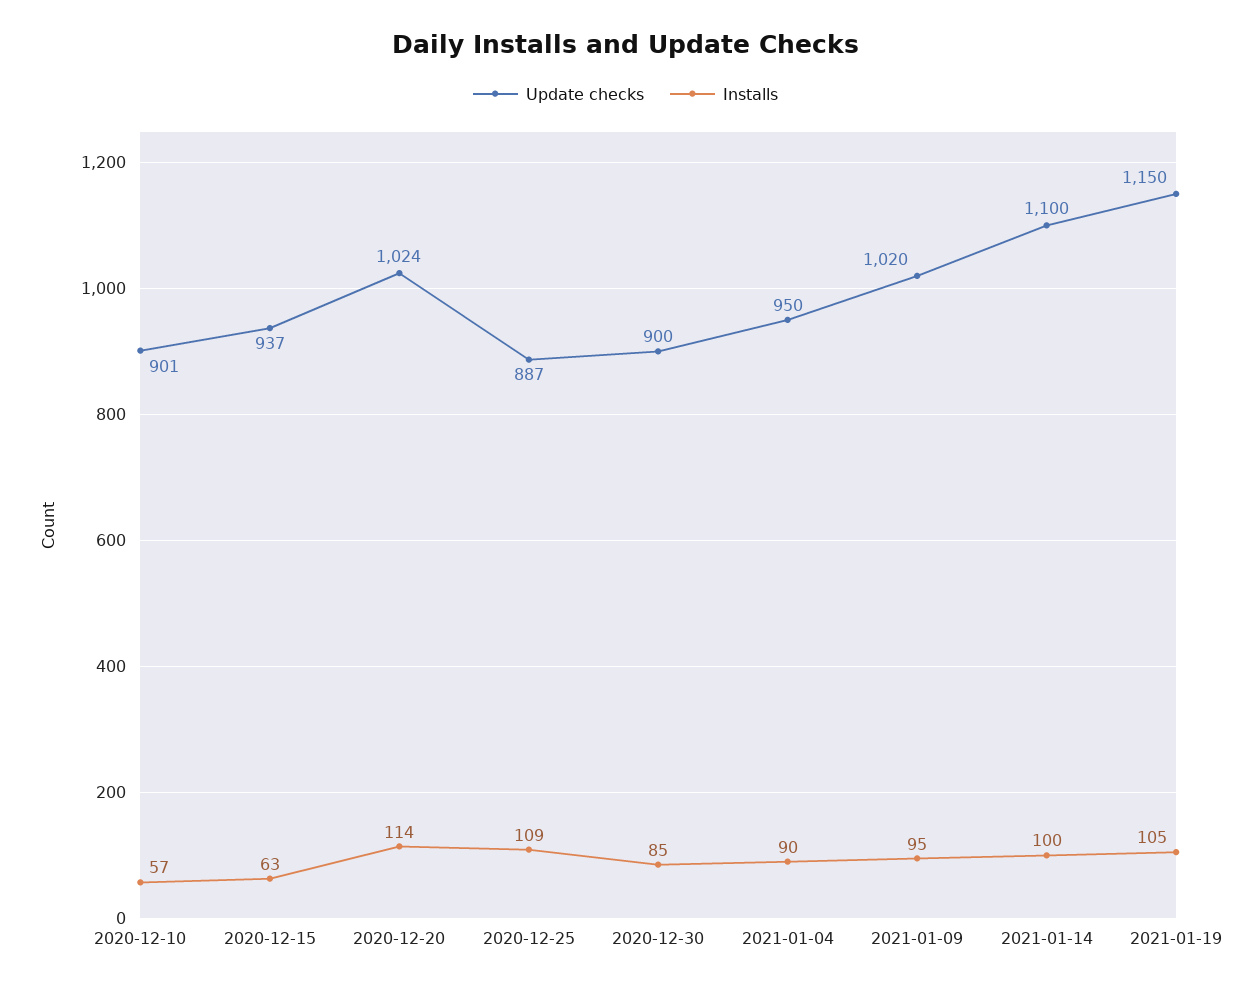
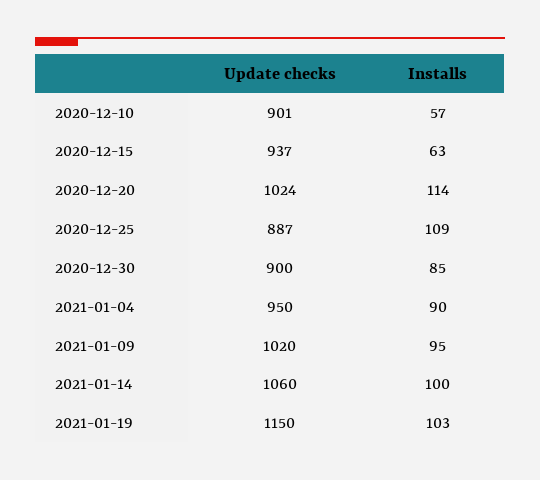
Update checks, 2021-01-14: 1100 -> 1060
Installs, 2021-01-19: 105 -> 103

